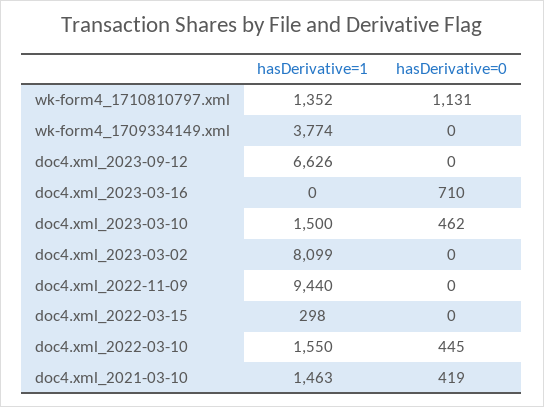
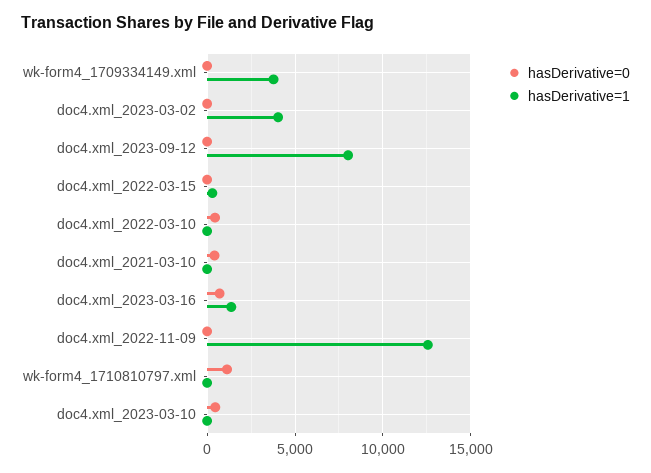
hasDerivative=1, wk-form4_1710810797.xml: 1352 -> 0
hasDerivative=1, doc4.xml_2023-09-12: 6626 -> 8000
hasDerivative=1, doc4.xml_2023-03-16: 0 -> 1500
hasDerivative=1, doc4.xml_2023-03-10: 1500 -> 0
hasDerivative=1, doc4.xml_2023-03-02: 8099 -> 4000
hasDerivative=1, doc4.xml_2022-11-09: 9440 -> 12500
hasDerivative=1, doc4.xml_2022-03-10: 1550 -> 0
hasDerivative=1, doc4.xml_2021-03-10: 1463 -> 0

